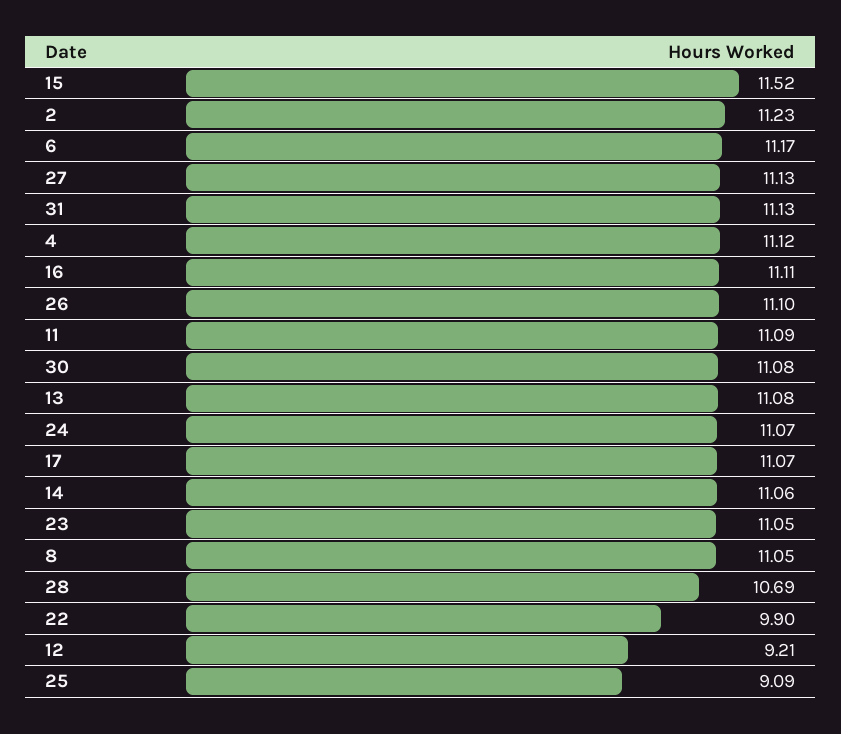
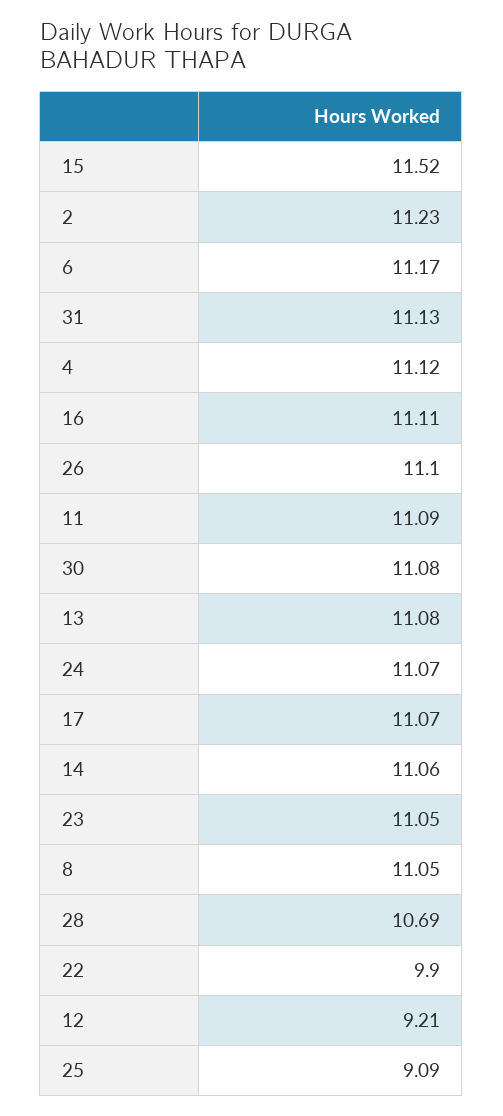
27: 11.13 -> none

